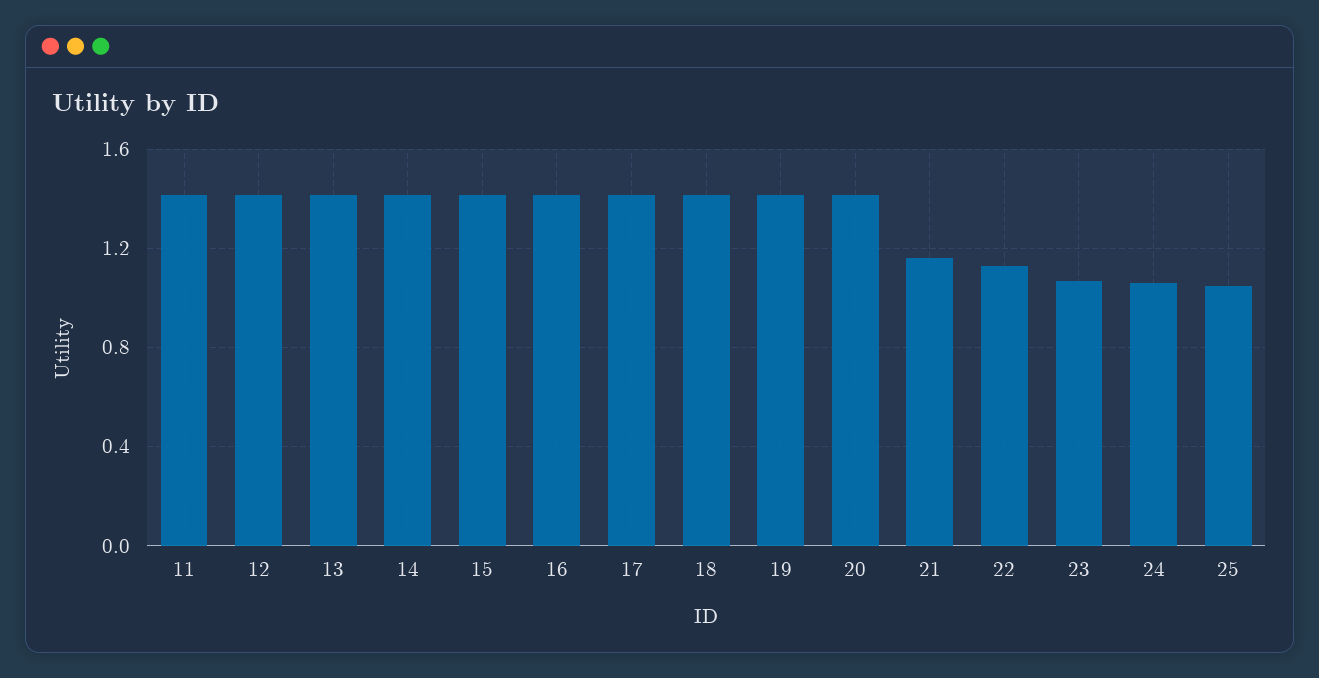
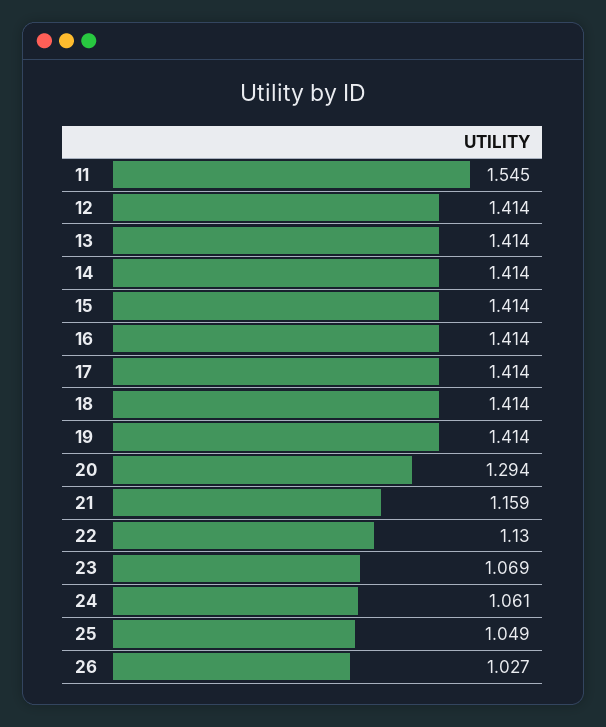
11: 1.4 -> 1.545
20: 1.4 -> 1.294
26: none -> 1.027

